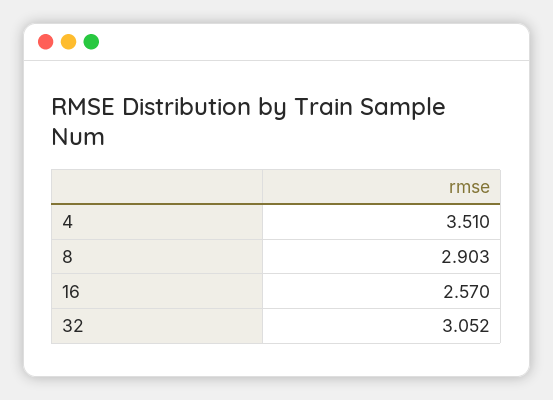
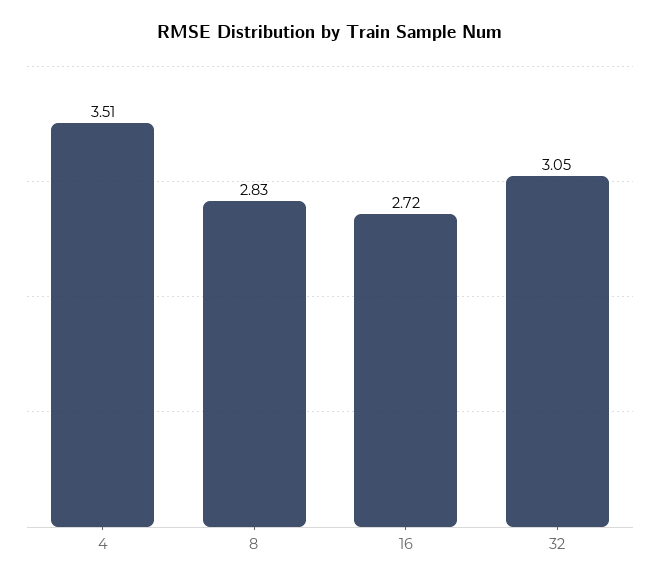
8: 2.903 -> 2.83
16: 2.57 -> 2.72

